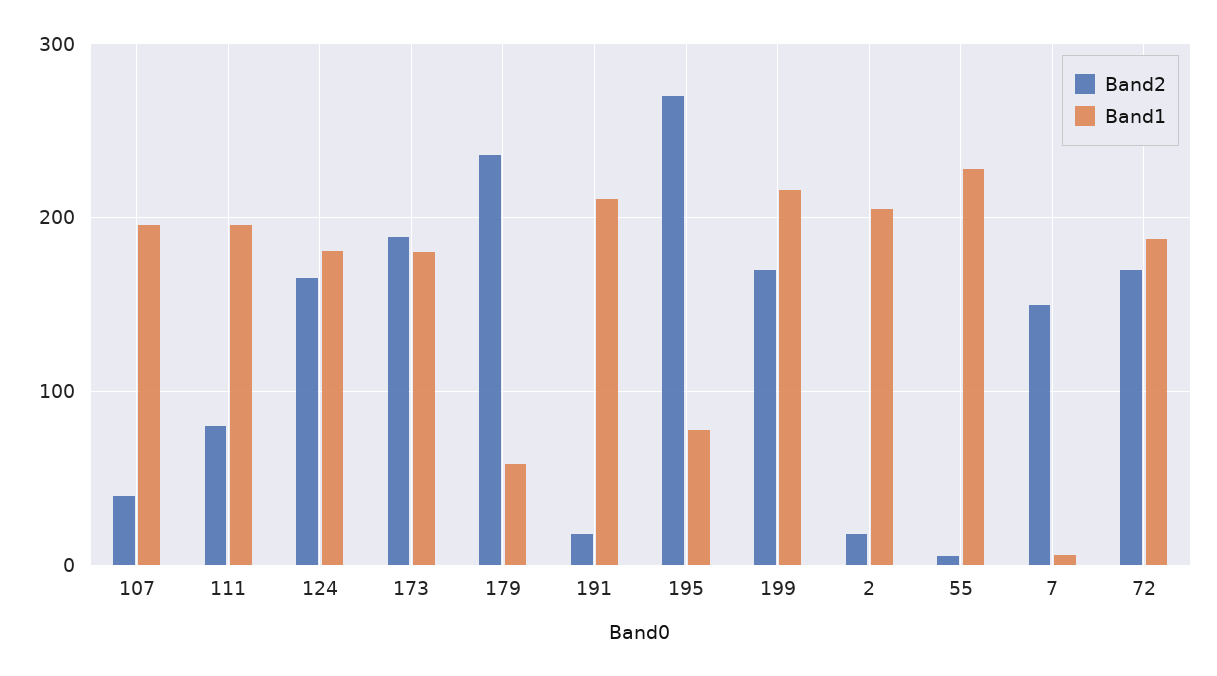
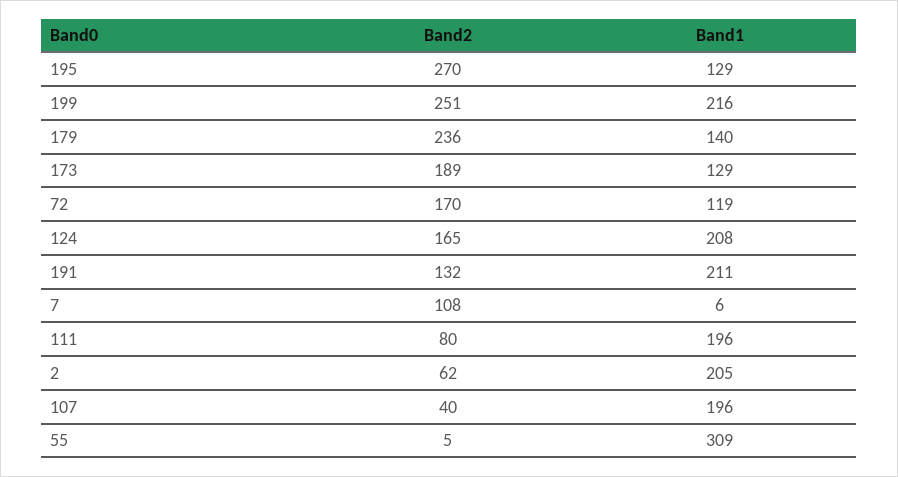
Band1, 124: 180 -> 208
Band1, 173: 180 -> 129
Band1, 179: 60 -> 140
Band2, 191: 20 -> 132
Band1, 195: 80 -> 129
Band2, 199: 170 -> 251
Band2, 2: 20 -> 62
Band1, 55: 230 -> 309
Band2, 7: 150 -> 108
Band1, 72: 190 -> 119

